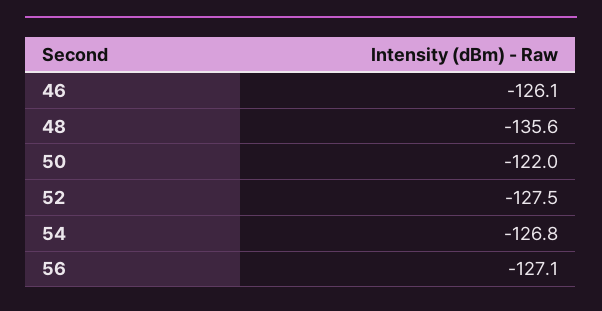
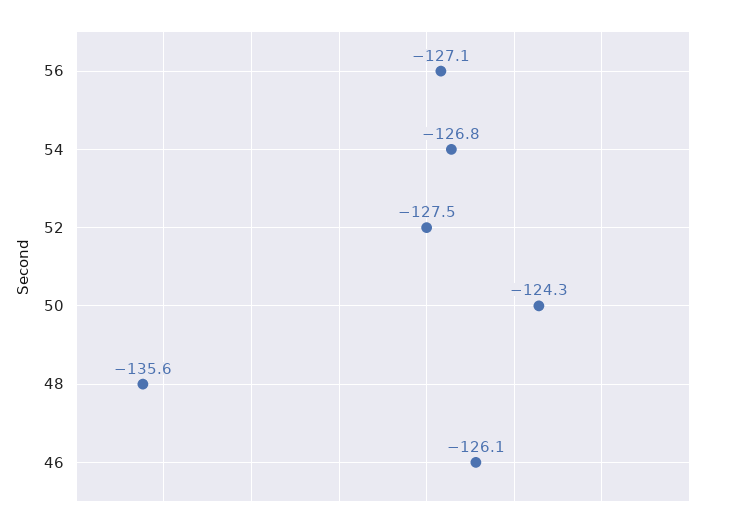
50: -122 -> -124.3

